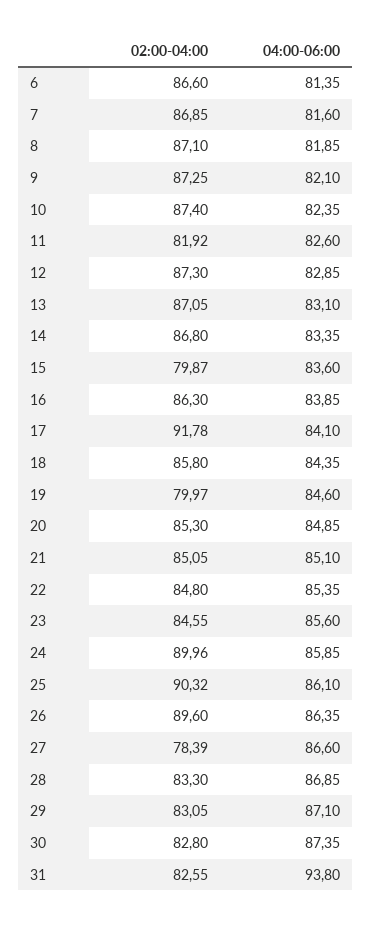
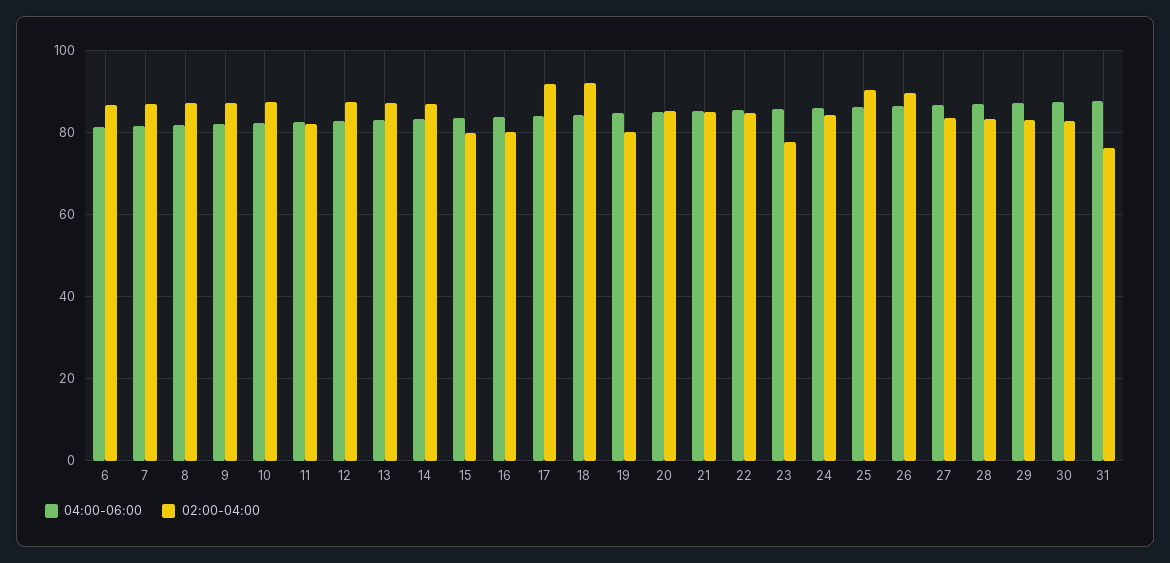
02:00-04:00, 16: 86.3 -> 80
02:00-04:00, 18: 85.8 -> 92
02:00-04:00, 23: 84.55 -> 78
02:00-04:00, 24: 89.96 -> 84
02:00-04:00, 27: 78.39 -> 84
02:00-04:00, 31: 82.55 -> 76
04:00-06:00, 31: 93.8 -> 88

